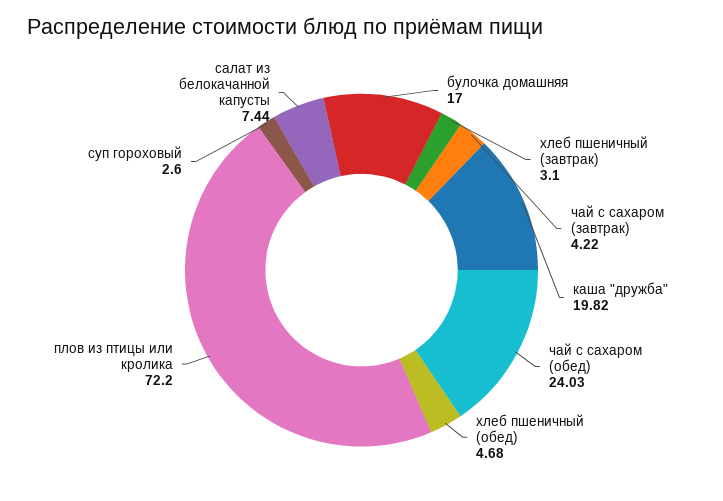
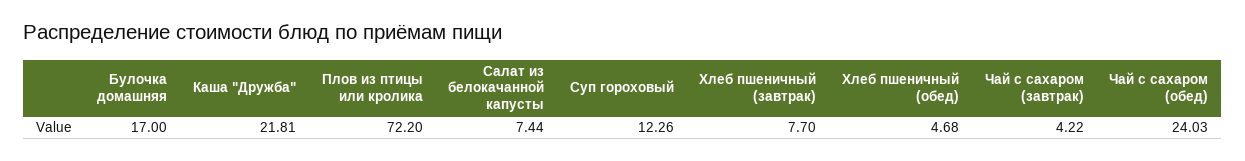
хлеб пшеничный (завтрак): 3.1 -> 7.7
каша "дружба": 19.82 -> 21.81
суп гороховый: 2.6 -> 12.26

